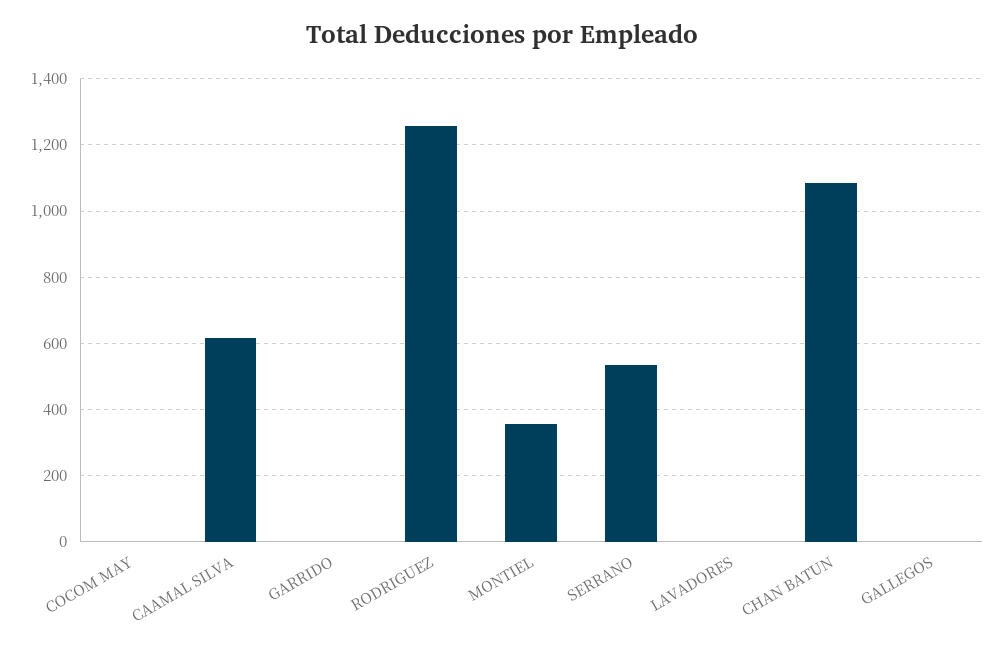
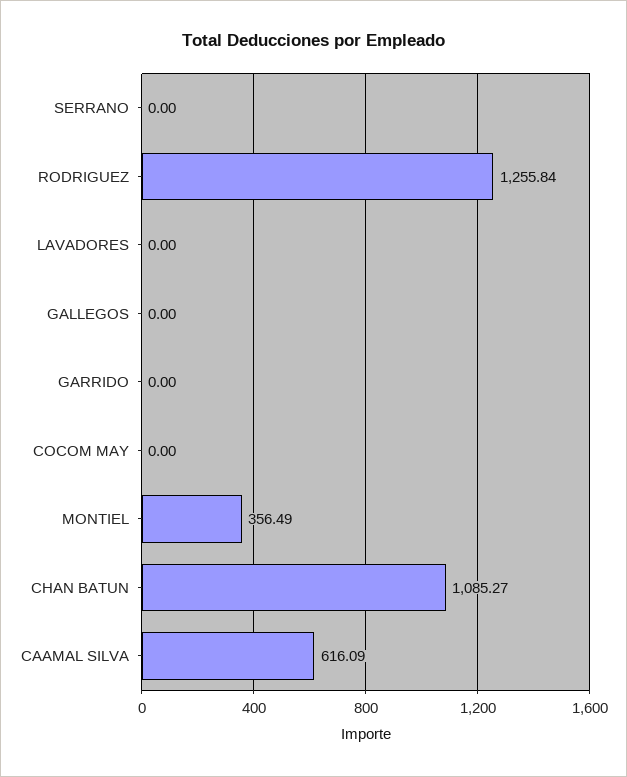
SERRANO: 540 -> 0

